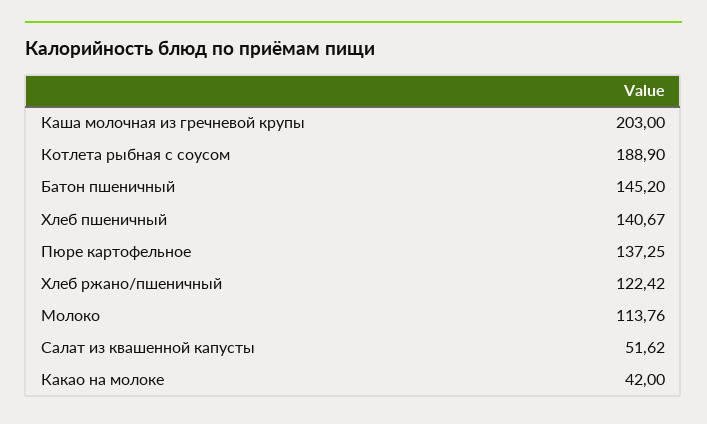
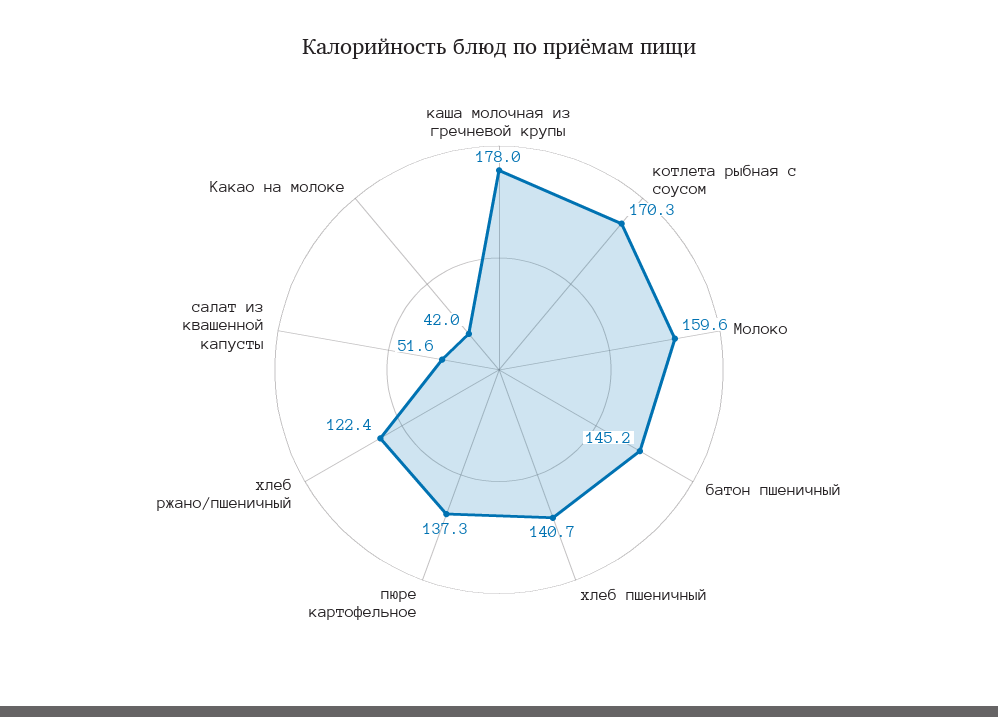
Каша молочная из гречневой крупы: 203 -> 178
Котлета рыбная с соусом: 188.9 -> 170.3
Молоко: 113.76 -> 159.6

